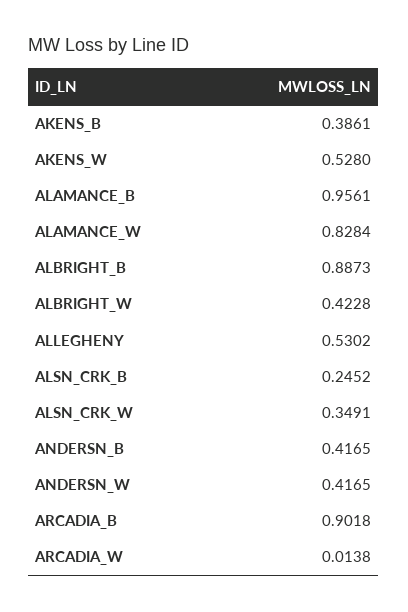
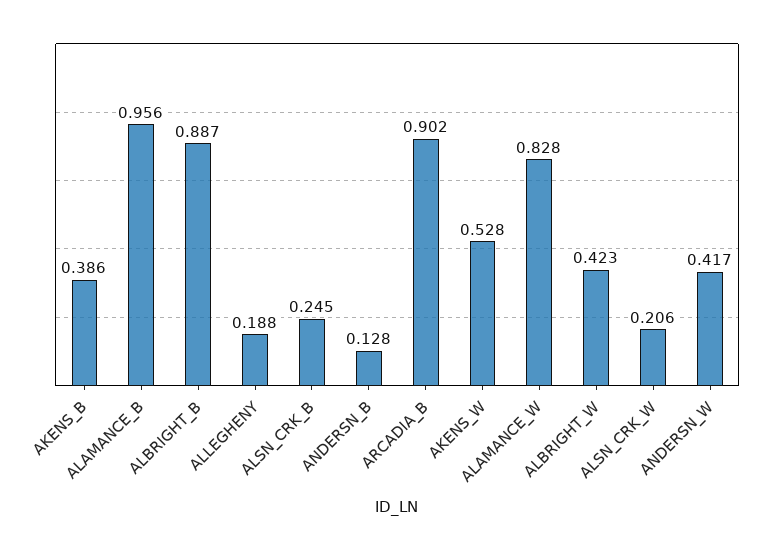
ALLEGHENY: 0.5302 -> 0.188
ALSN_CRK_W: 0.3491 -> 0.206
ANDERSN_B: 0.4165 -> 0.128
ARCADIA_W: 0.0138 -> none

